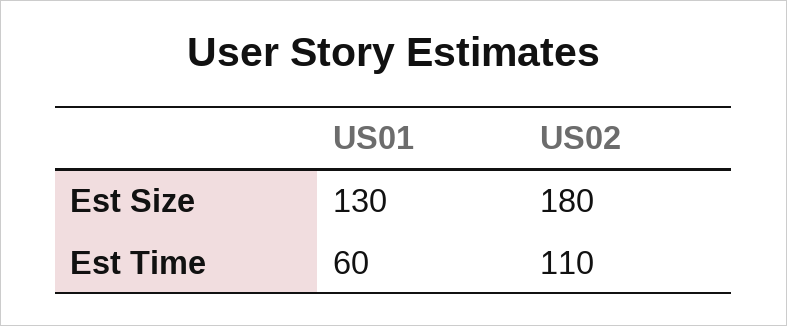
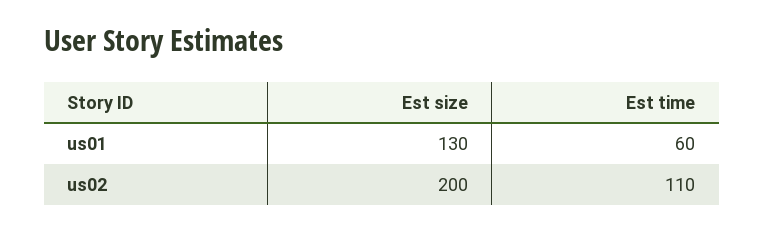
US02, Est Size: 180 -> 200

